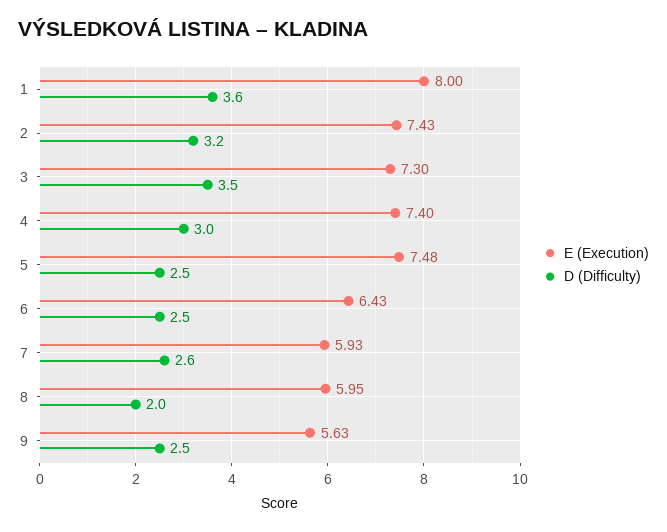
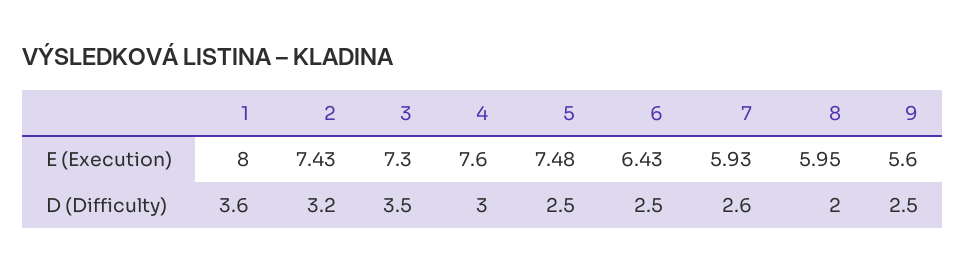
E (Execution), 4: 7.4 -> 7.6
E (Execution), 9: 5.63 -> 5.6

